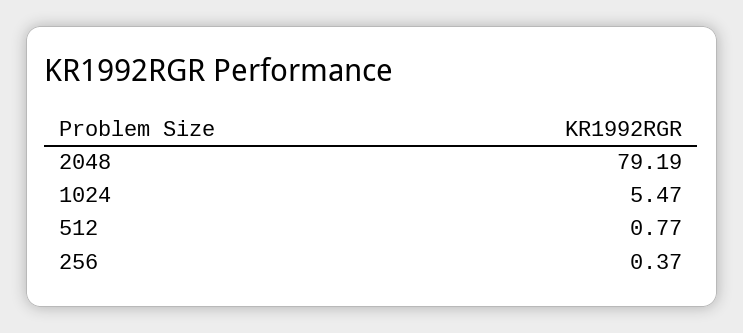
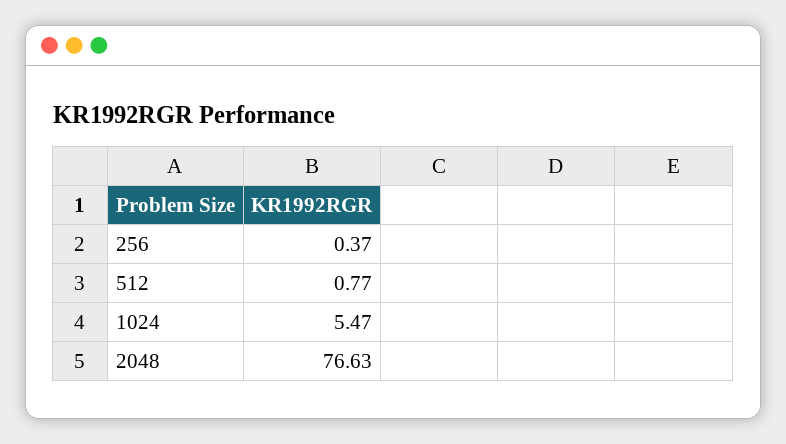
2048: 79.19 -> 76.63

